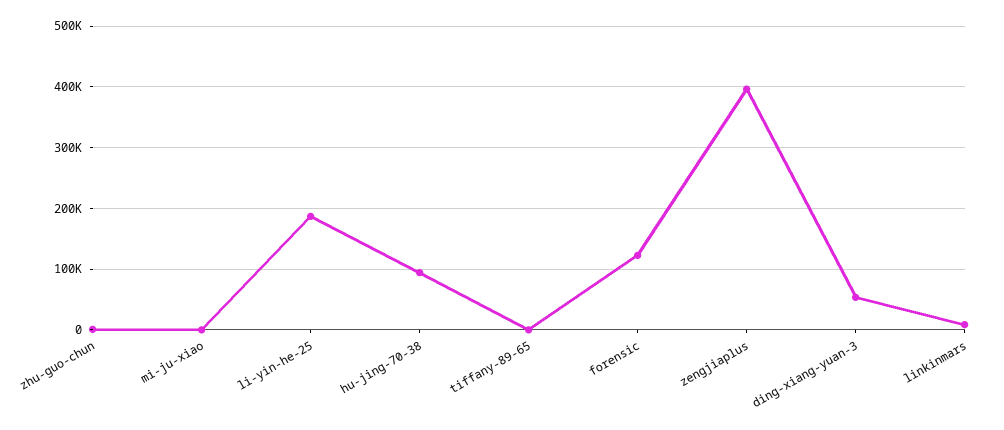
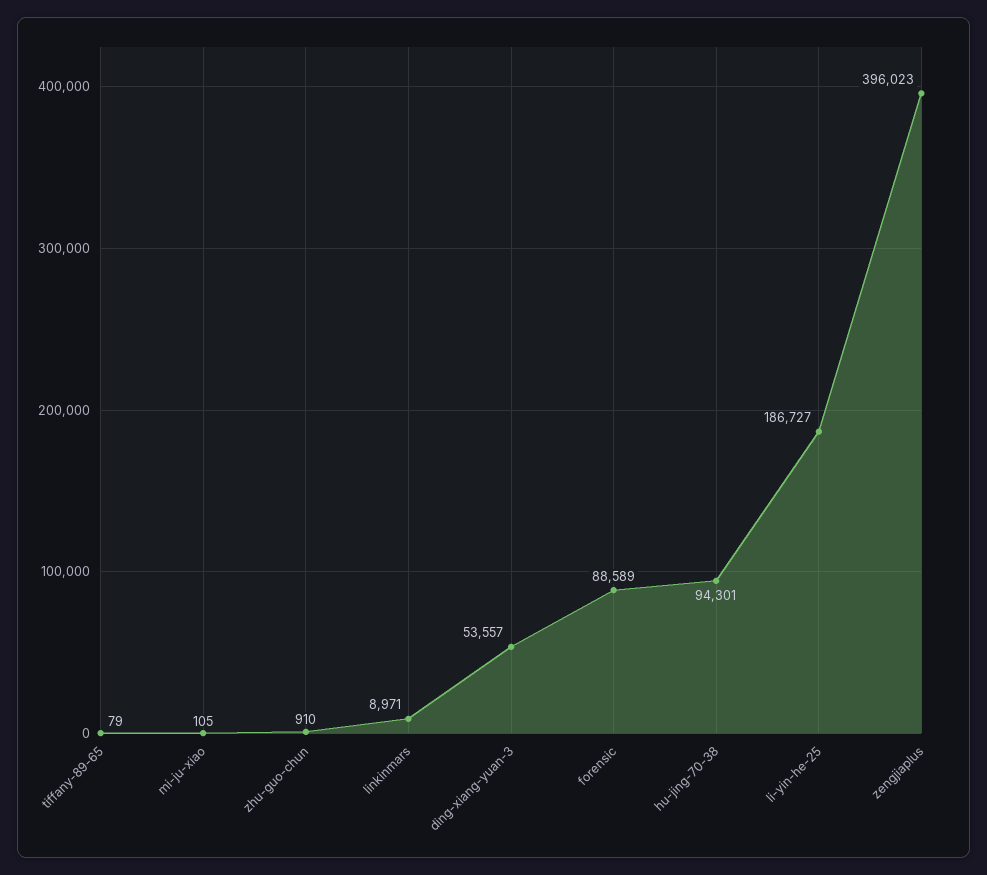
forensic: 120000 -> 88589

